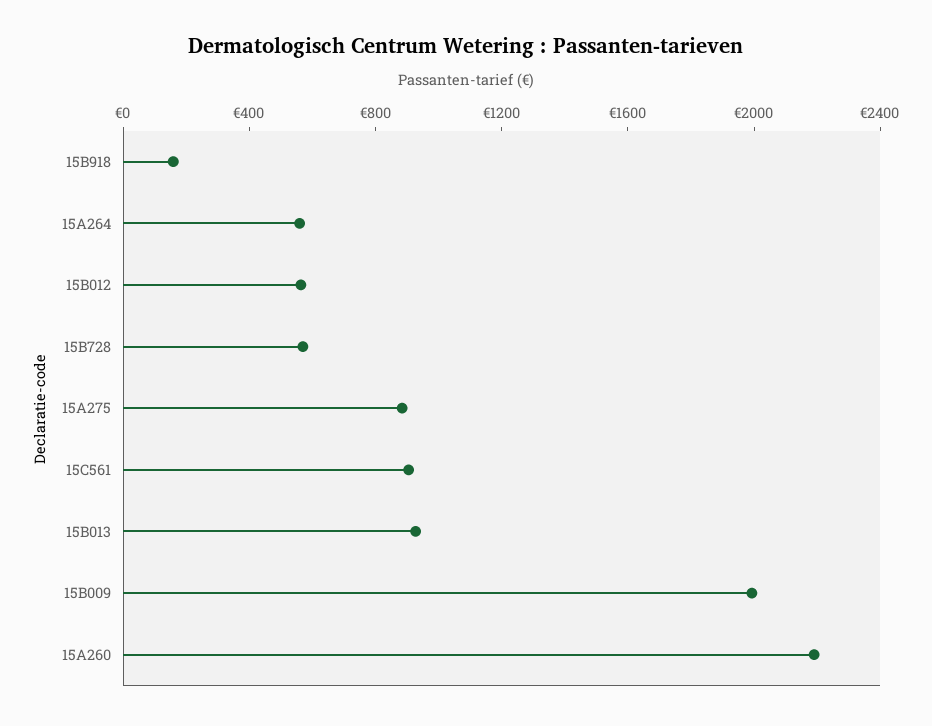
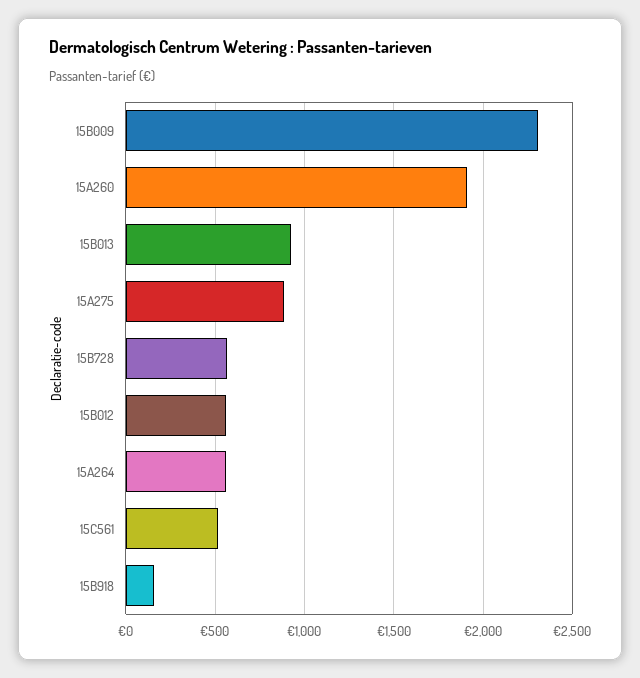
15C561: 900 -> 500
15B009: 2000 -> 2300
15A260: 2200 -> 1900

